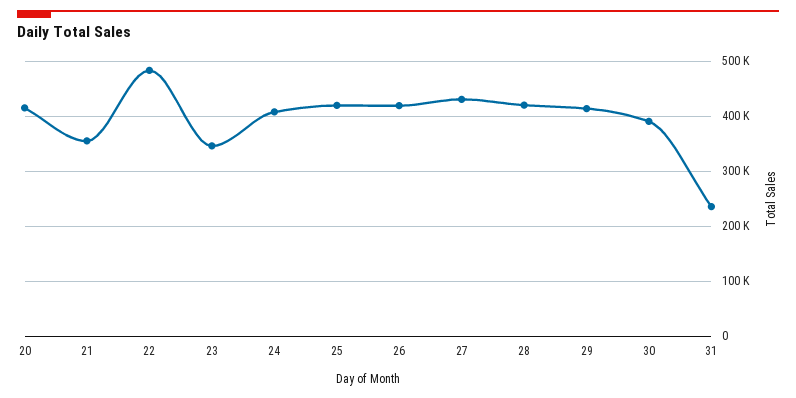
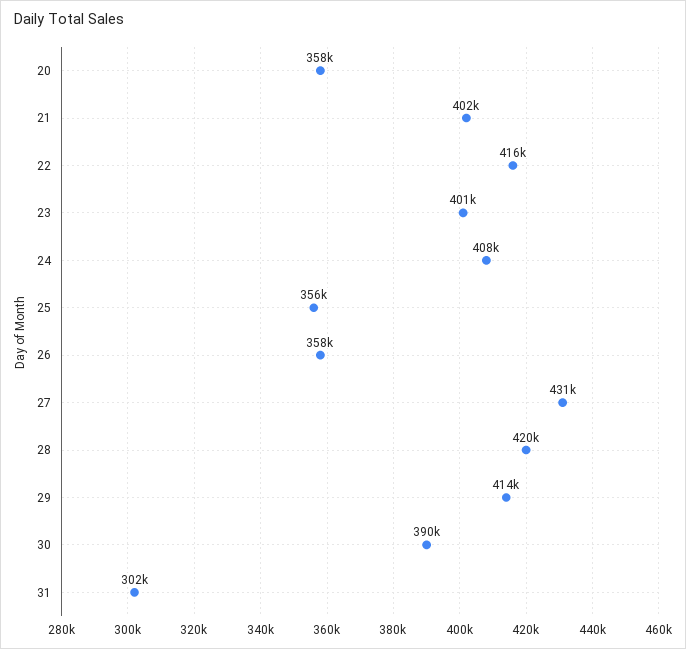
20: 420000 -> 358000
21: 360000 -> 402000
22: 480000 -> 416000
23: 340000 -> 401000
25: 420000 -> 356000
26: 420000 -> 358000
31: 240000 -> 302000

